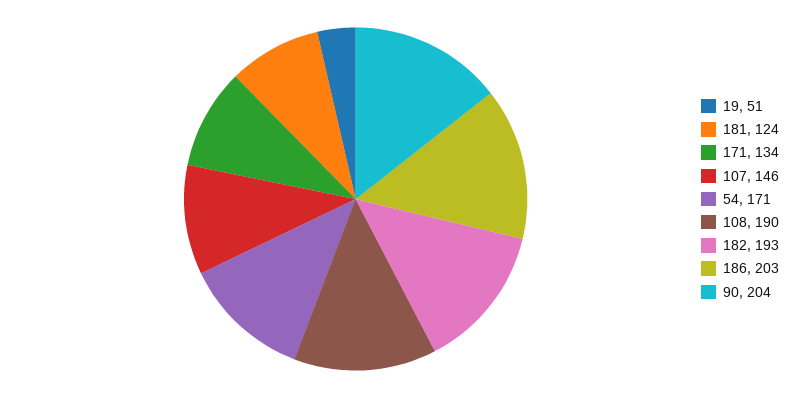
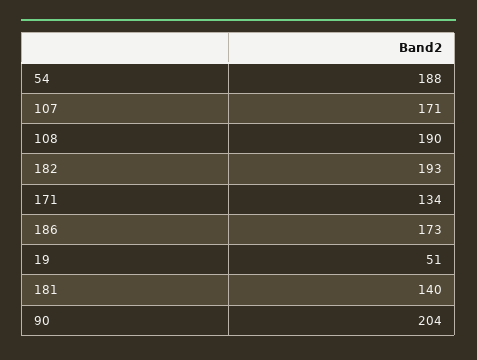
181: 124 -> 140
107: 146 -> 171
54: 171 -> 188
186: 203 -> 173

